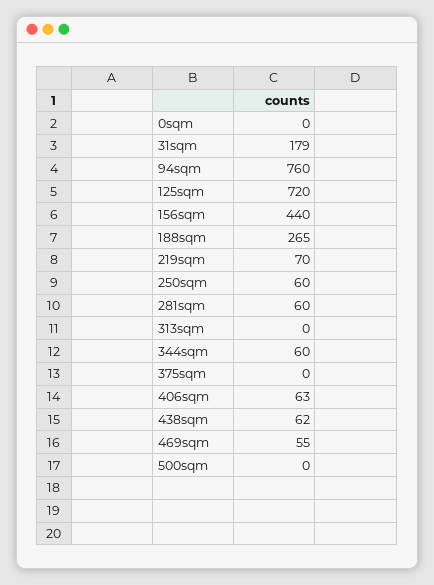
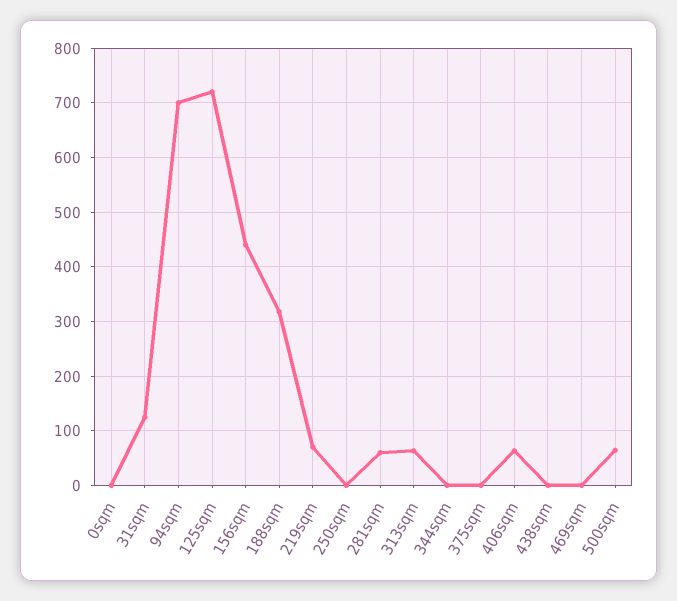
31sqm: 179 -> 120
94sqm: 760 -> 700
188sqm: 265 -> 320
250sqm: 60 -> 0
313sqm: 0 -> 60
344sqm: 60 -> 0
438sqm: 62 -> 0
469sqm: 55 -> 0
500sqm: 0 -> 60

